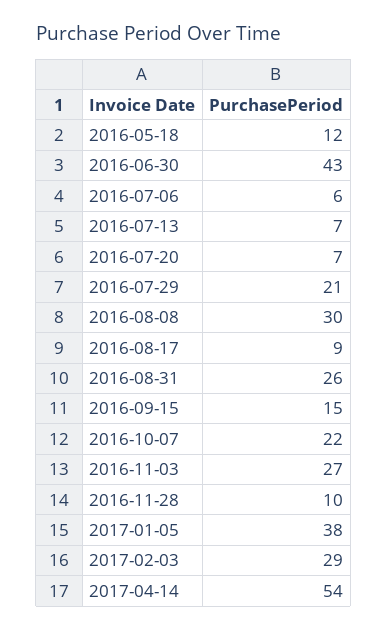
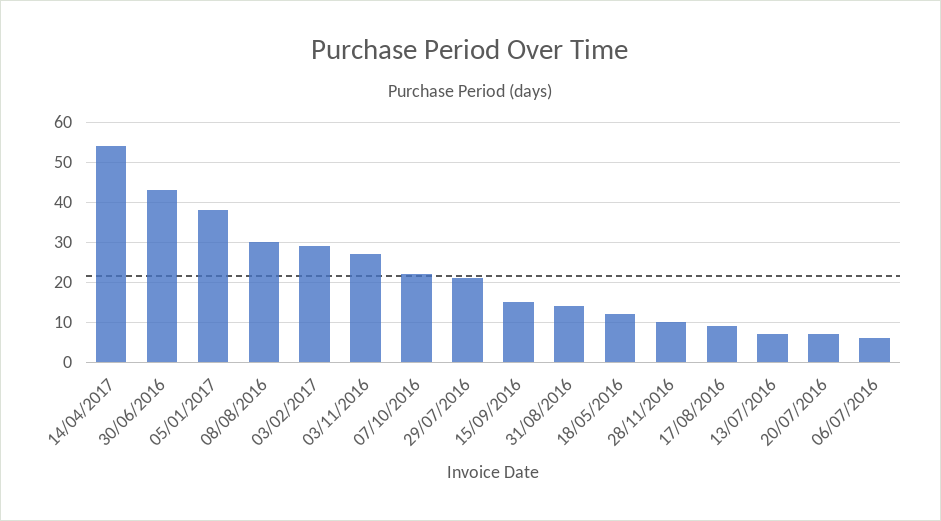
2016-08-31: 26 -> 15

